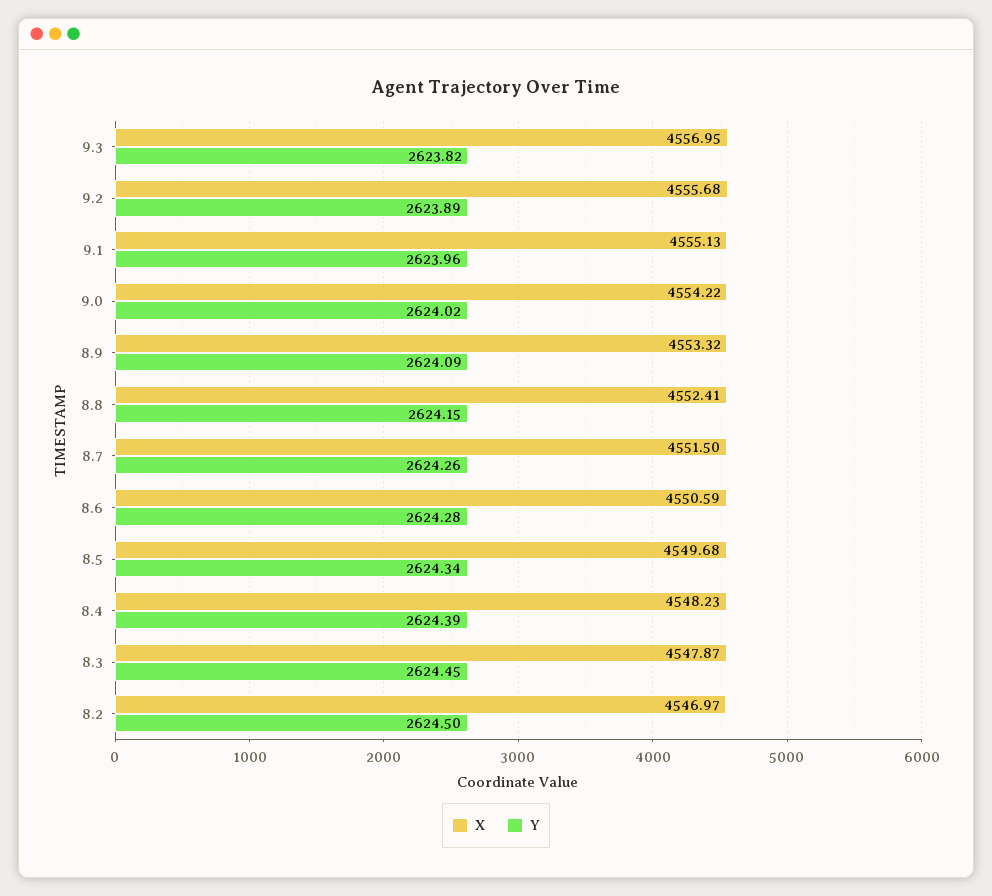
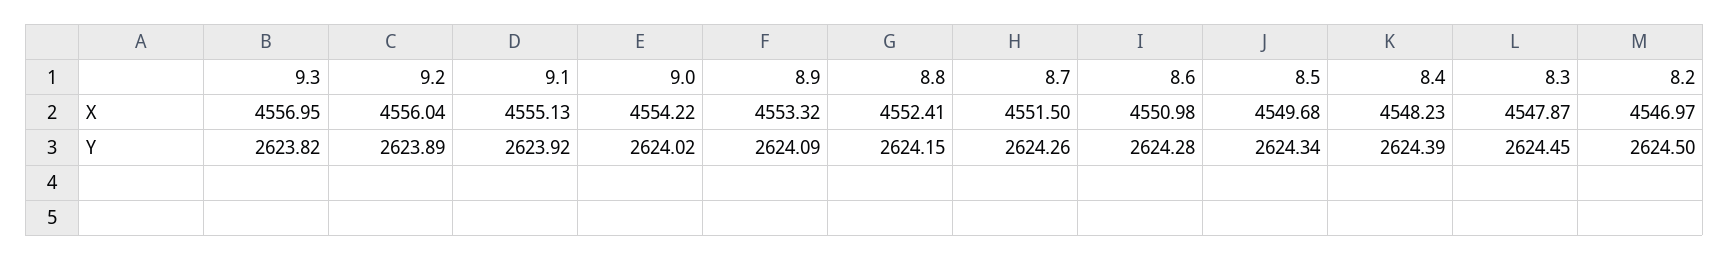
X, 9.2: 4555.68 -> 4556.04
Y, 9.1: 2623.96 -> 2623.92
X, 8.6: 4550.59 -> 4550.98

